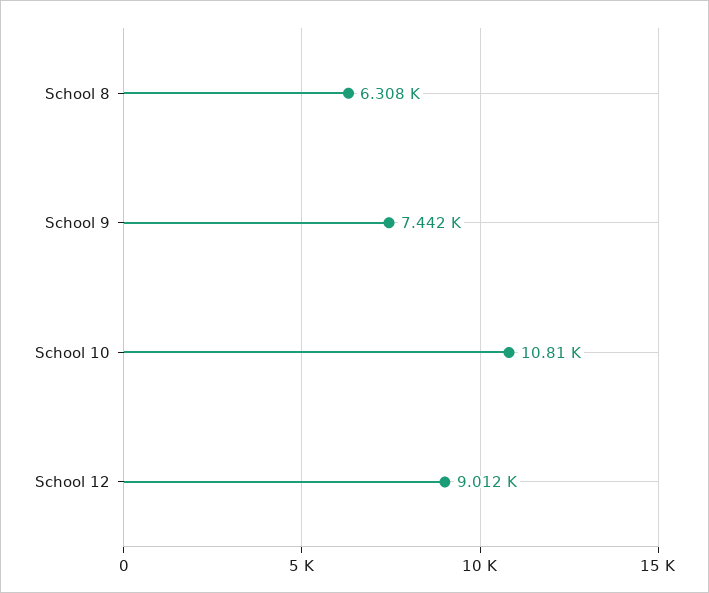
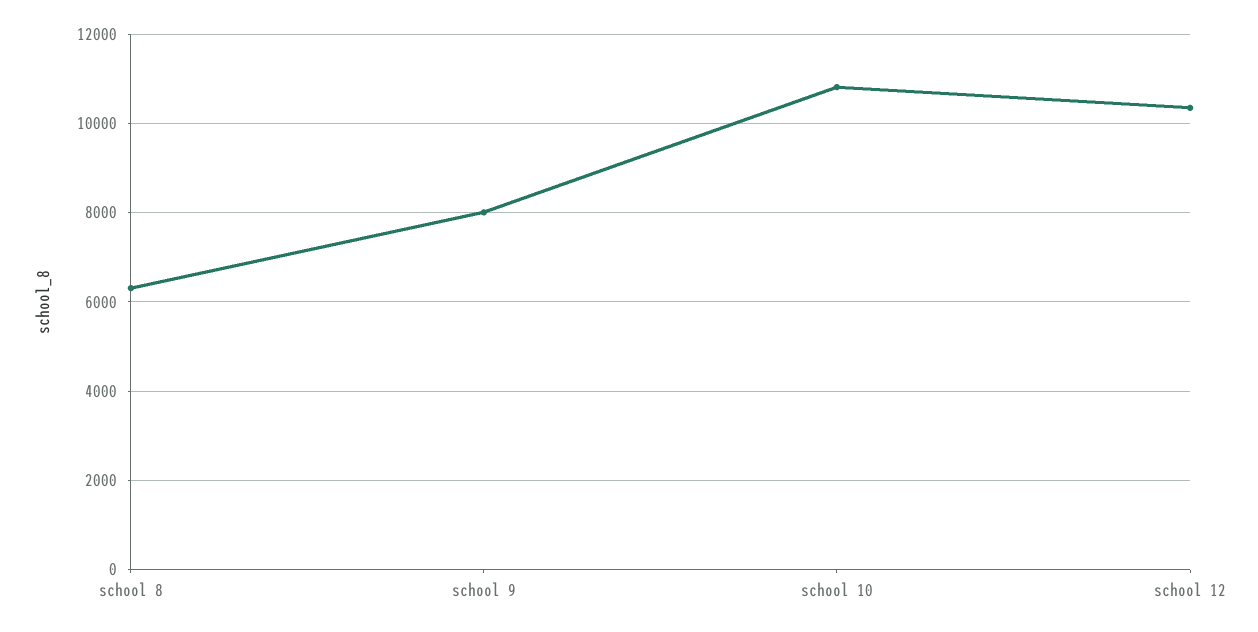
School 9: 7442 -> 8000
School 12: 9012 -> 10400

